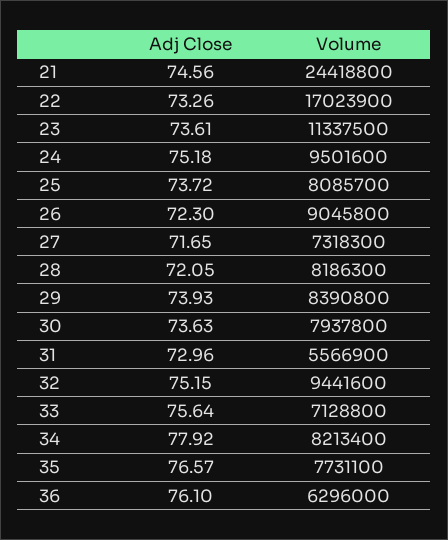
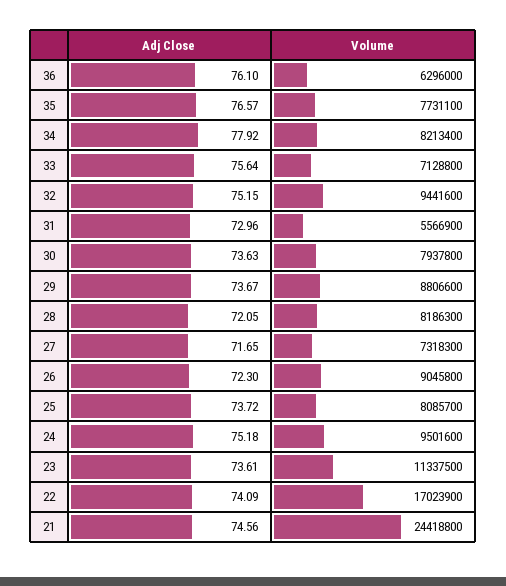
Adj Close, 22: 73.26 -> 74.09
Adj Close, 29: 73.93 -> 73.67
Volume, 29: 8390800 -> 8806600

